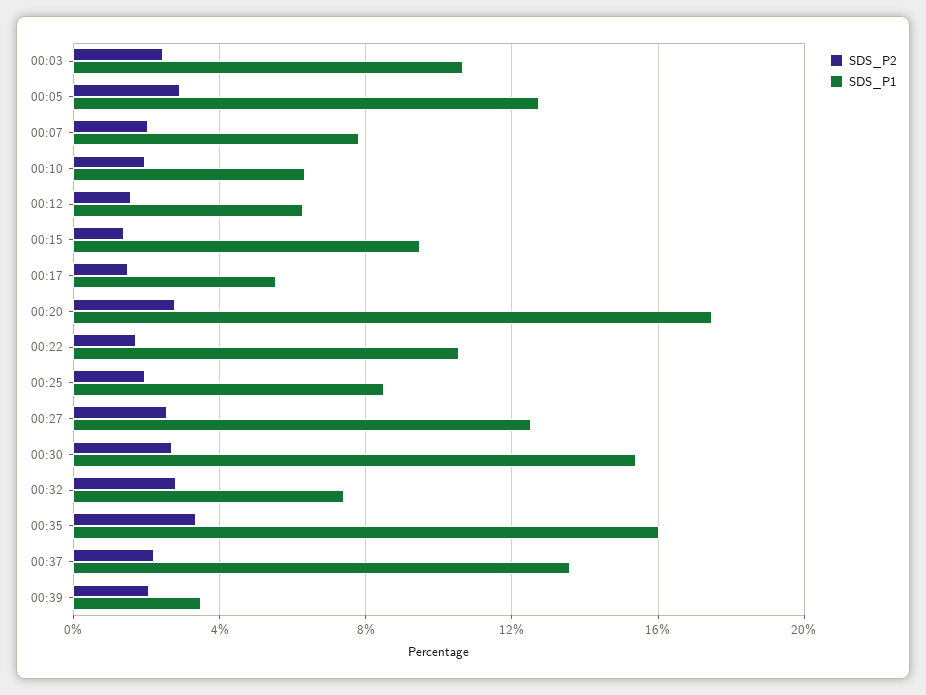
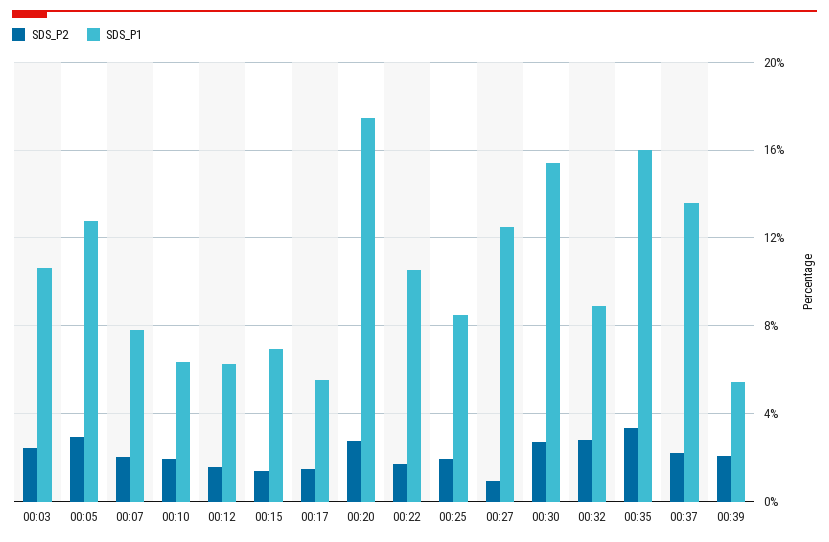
SDS_P1, 00:15: 9.5 -> 7
SDS_P2, 00:27: 2.5 -> 1
SDS_P1, 00:32: 7.5 -> 9
SDS_P1, 00:39: 3.5 -> 5.5

